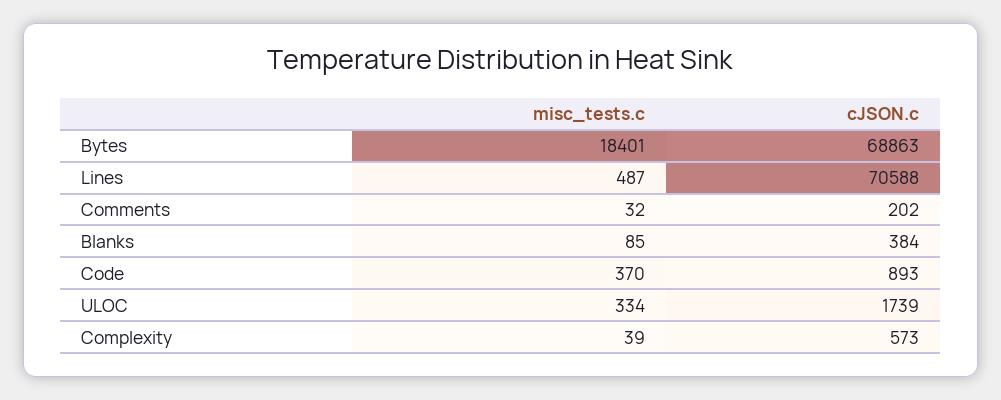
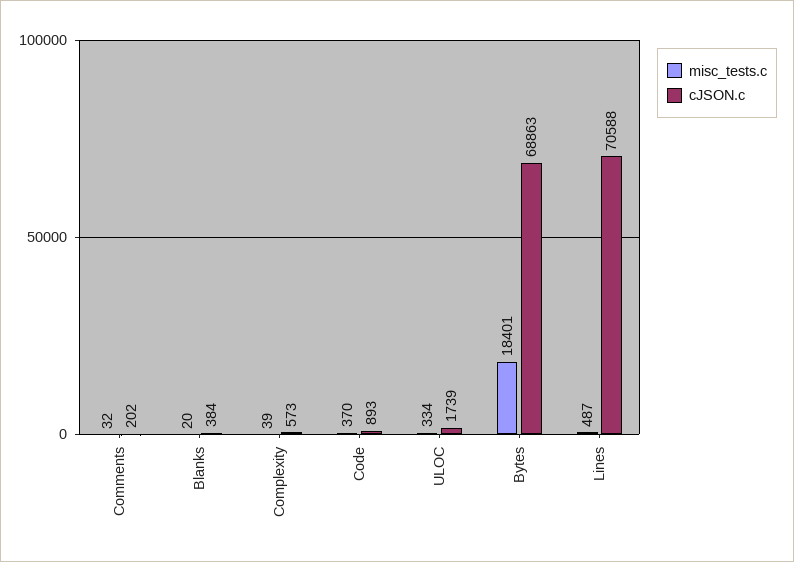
misc_tests.c, Blanks: 85 -> 20

